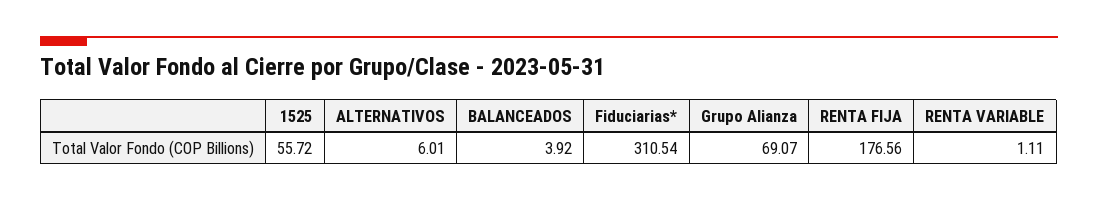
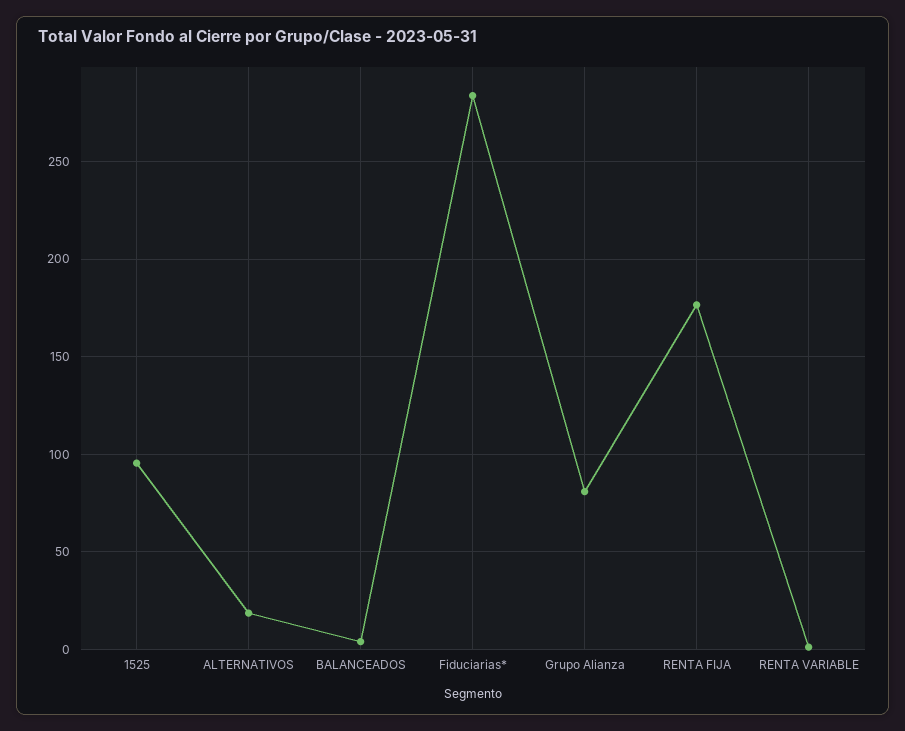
1525: 55.72 -> 95
ALTERNATIVOS: 6.01 -> 20
Fiduciarias*: 310.54 -> 285
Grupo Alianza: 69.07 -> 80

